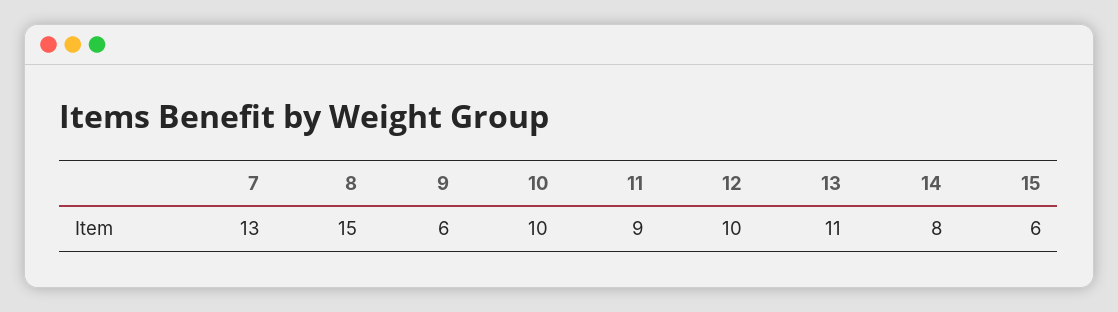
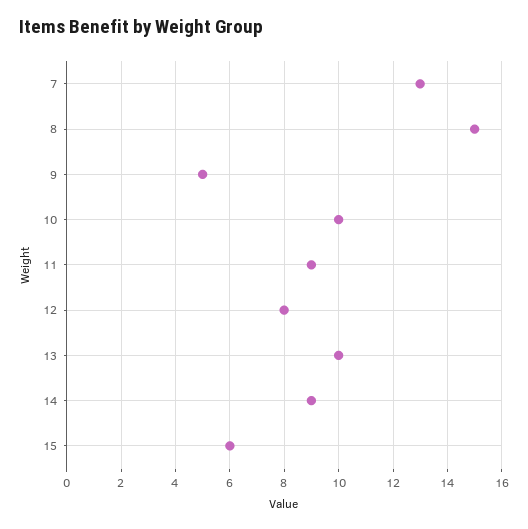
9: 6 -> 5
12: 10 -> 8
13: 11 -> 10
14: 8 -> 9

